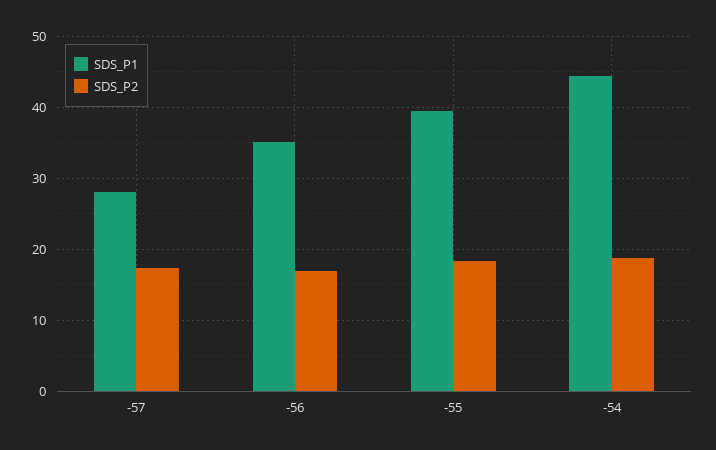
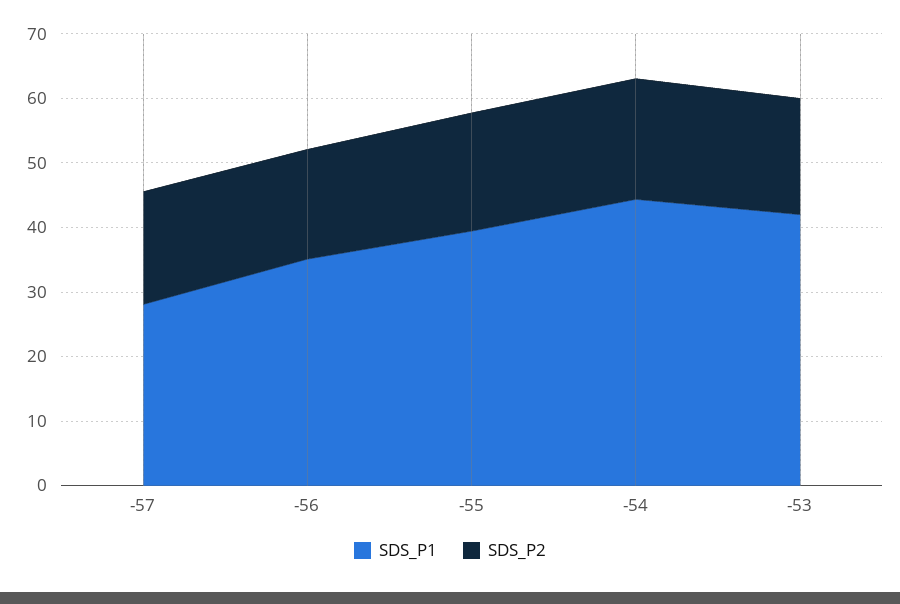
SDS_P1, -53: none -> 42
SDS_P2, -53: none -> 18

